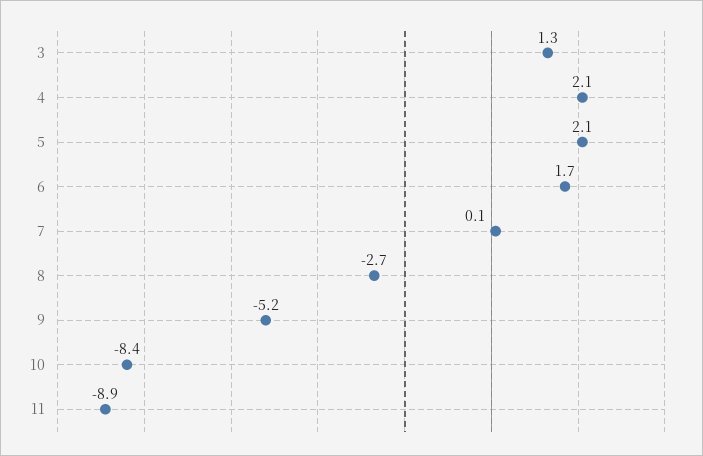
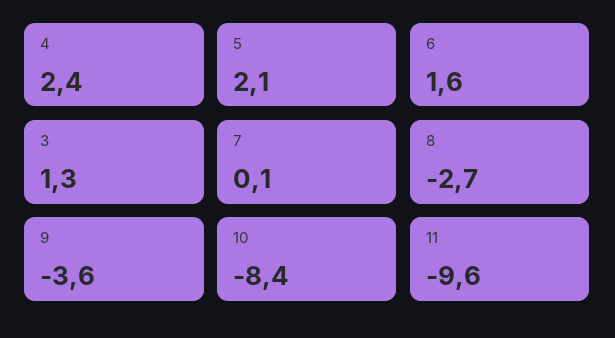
4: 2.1 -> 2.4
6: 1.7 -> 1.6
9: -5.2 -> -3.6
11: -8.9 -> -9.6

